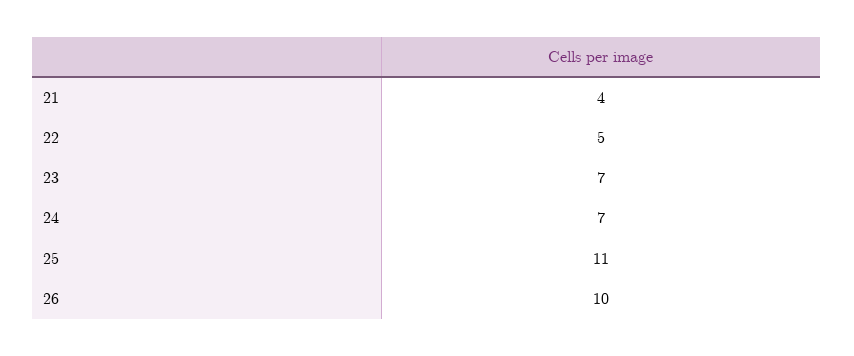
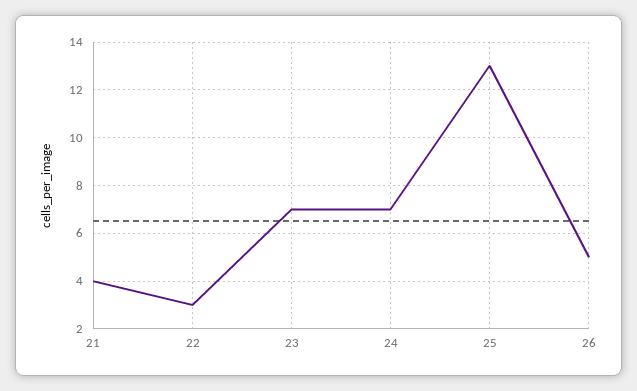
22: 5 -> 3
25: 11 -> 13
26: 10 -> 5

